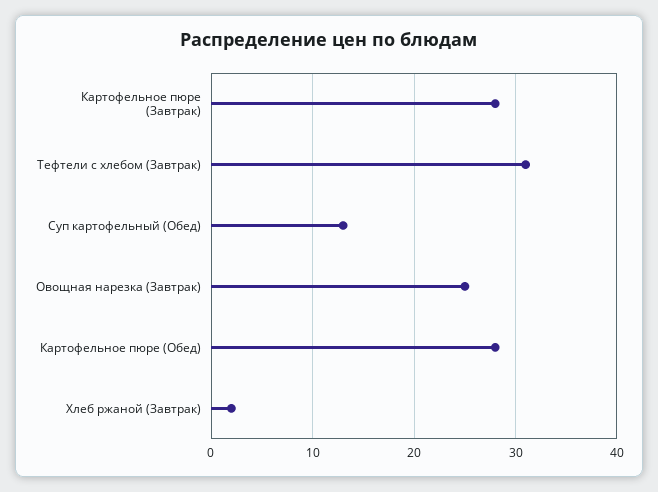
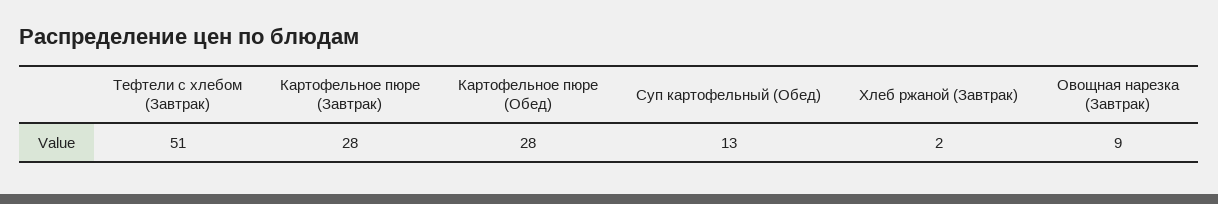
Тефтели c хлебом (Завтрак): 31 -> 51
Овощная нарезка (Завтрак): 25 -> 9

